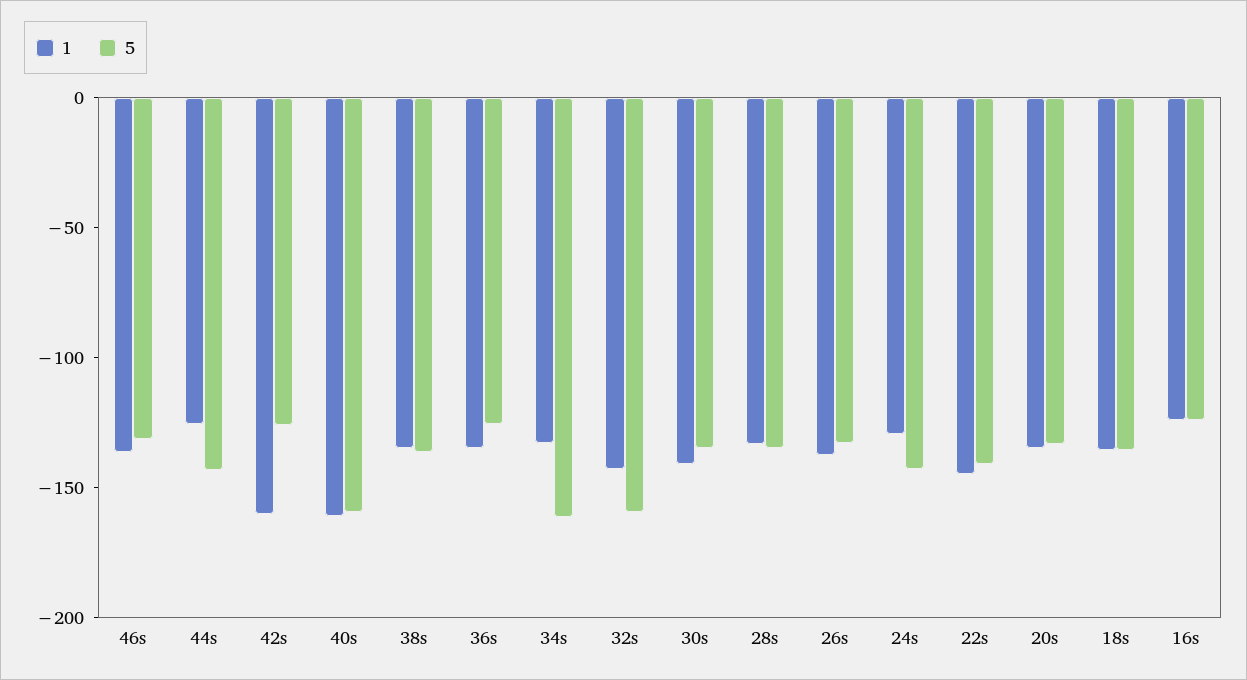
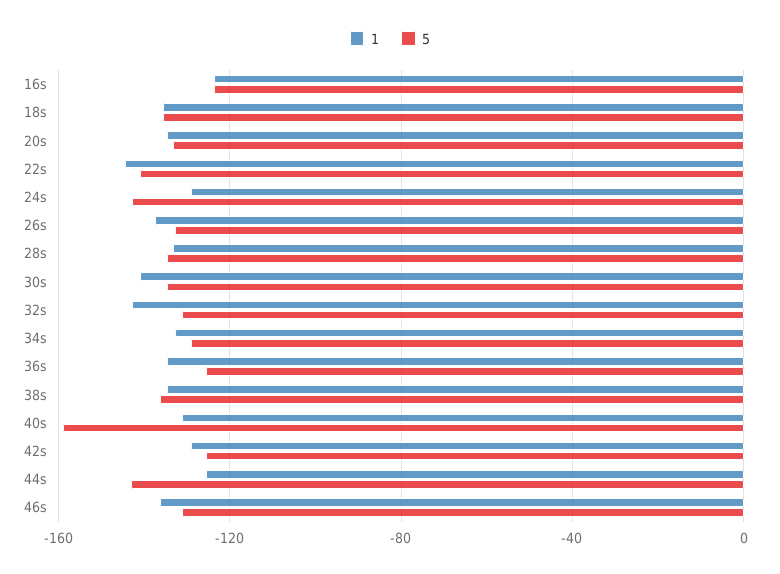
1, 42s: -160 -> -130
1, 40s: -160 -> -130
5, 34s: -160 -> -130
5, 32s: -160 -> -130

